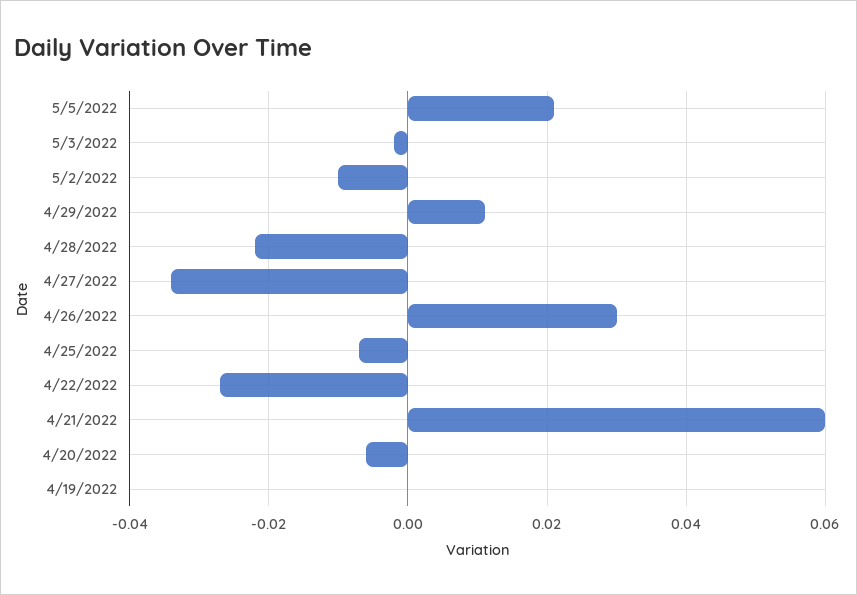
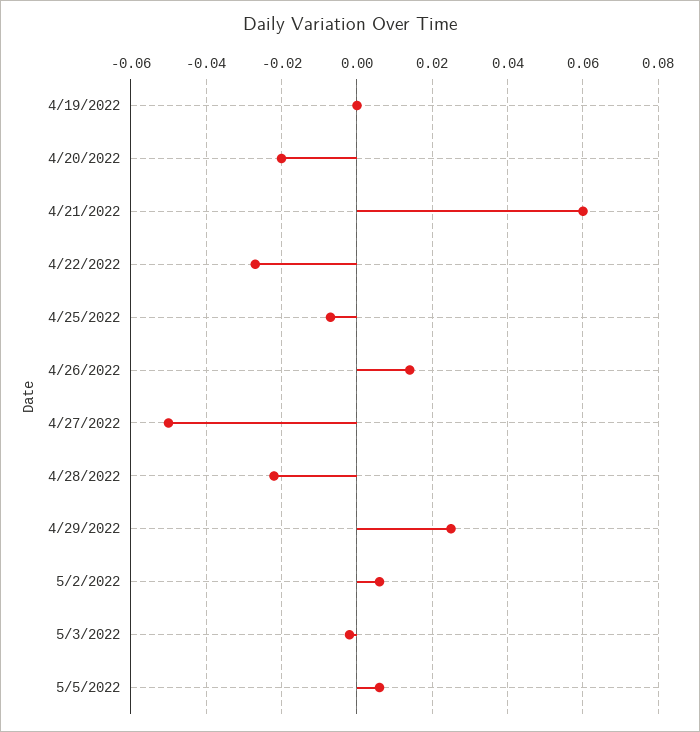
5/5/2022: 0.02 -> 0.005
5/2/2022: -0.01 -> 0.005
4/29/2022: 0.01 -> 0.025
4/27/2022: -0.035 -> -0.05
4/26/2022: 0.03 -> 0.015
4/20/2022: -0.005 -> -0.02

